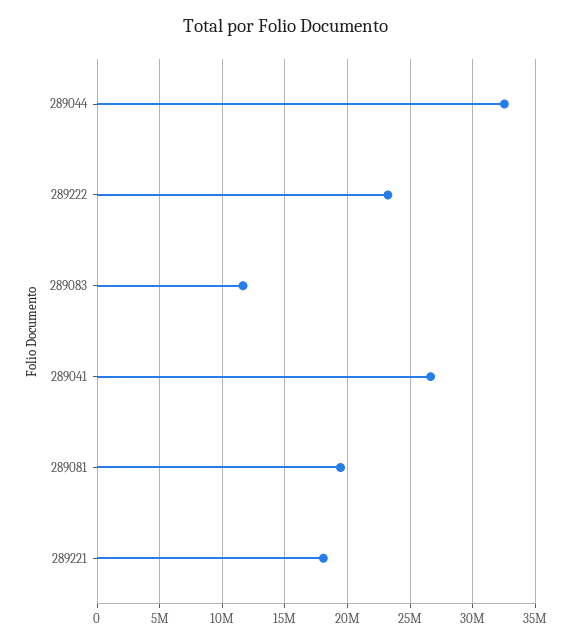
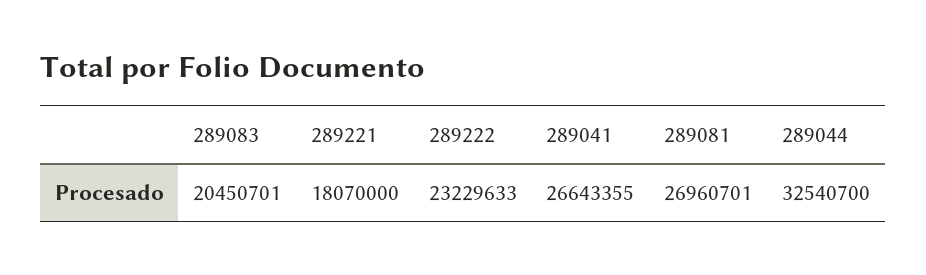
289083: 11500000 -> 20450701
289081: 19500000 -> 26960701

